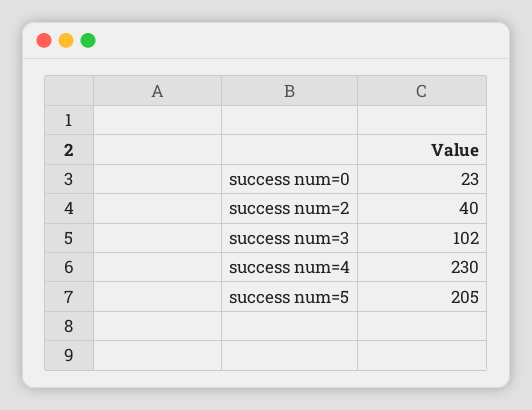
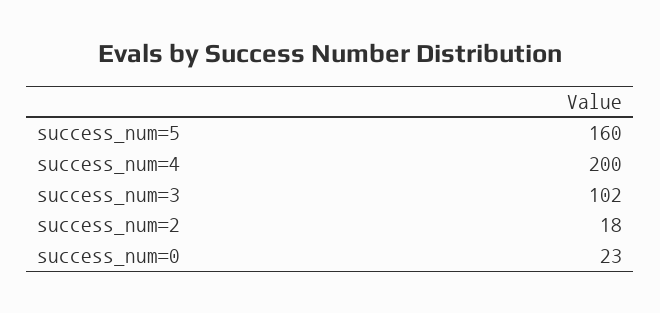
success num=2: 40 -> 18
success num=4: 230 -> 200
success num=5: 205 -> 160

